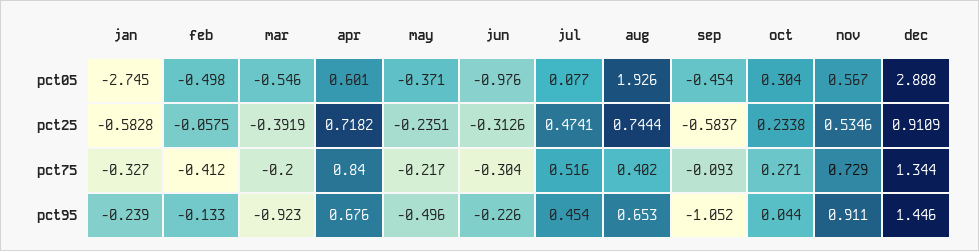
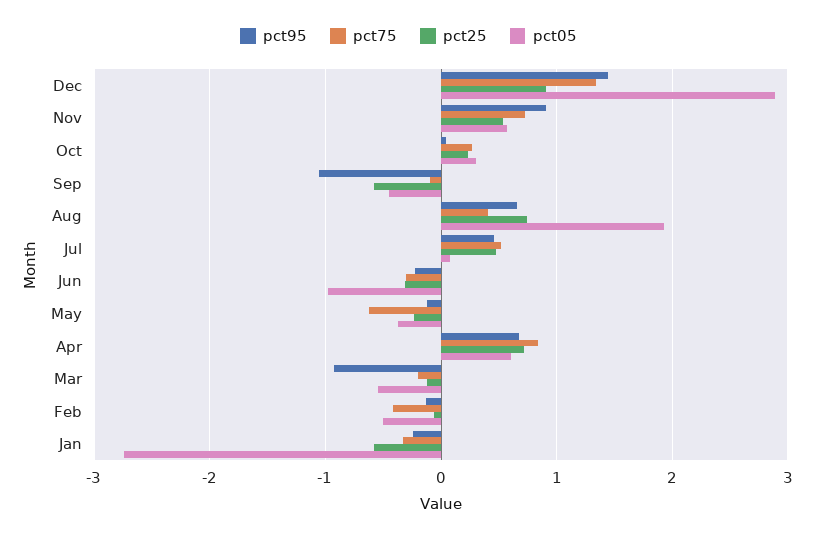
pct25, mar: -0.3919 -> -0.1
pct75, may: -0.217 -> -0.6
pct95, may: -0.496 -> -0.1

